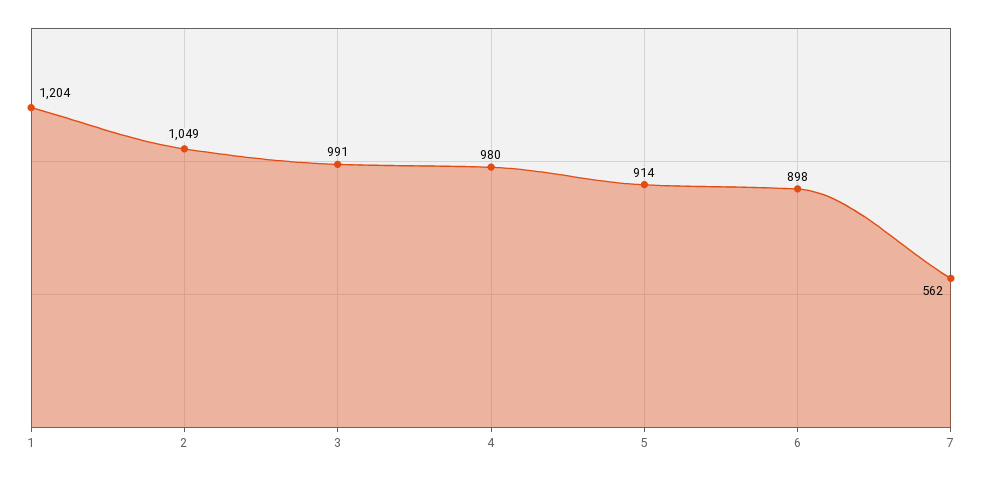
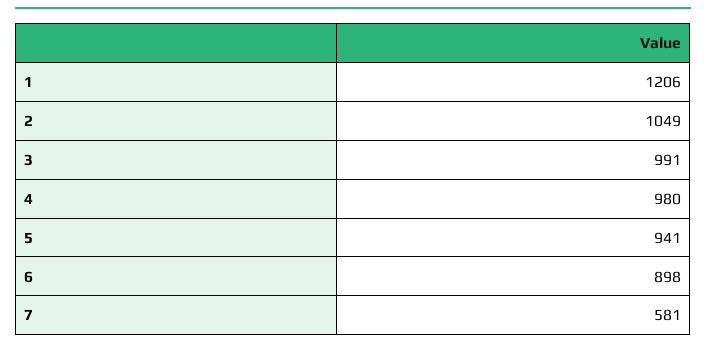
1: 1204 -> 1206
5: 914 -> 941
7: 562 -> 581

